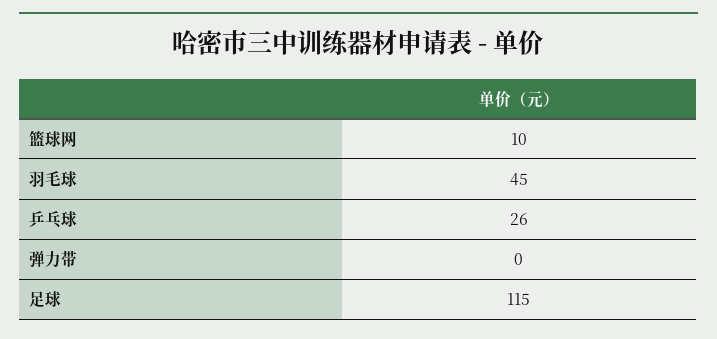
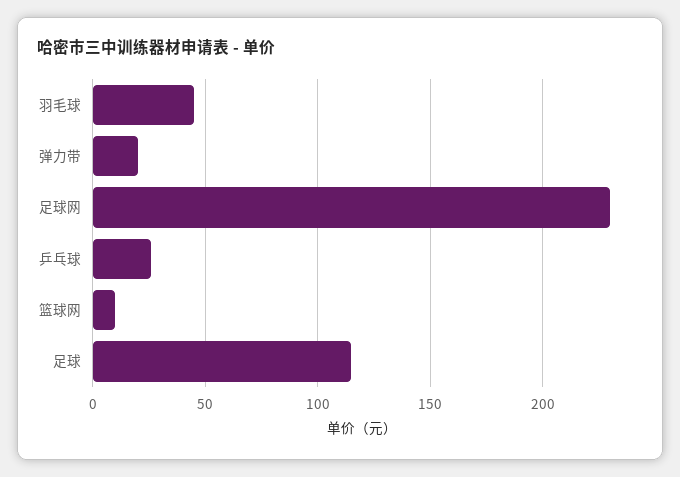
弹力带: 0 -> 20
足球网: none -> 230

